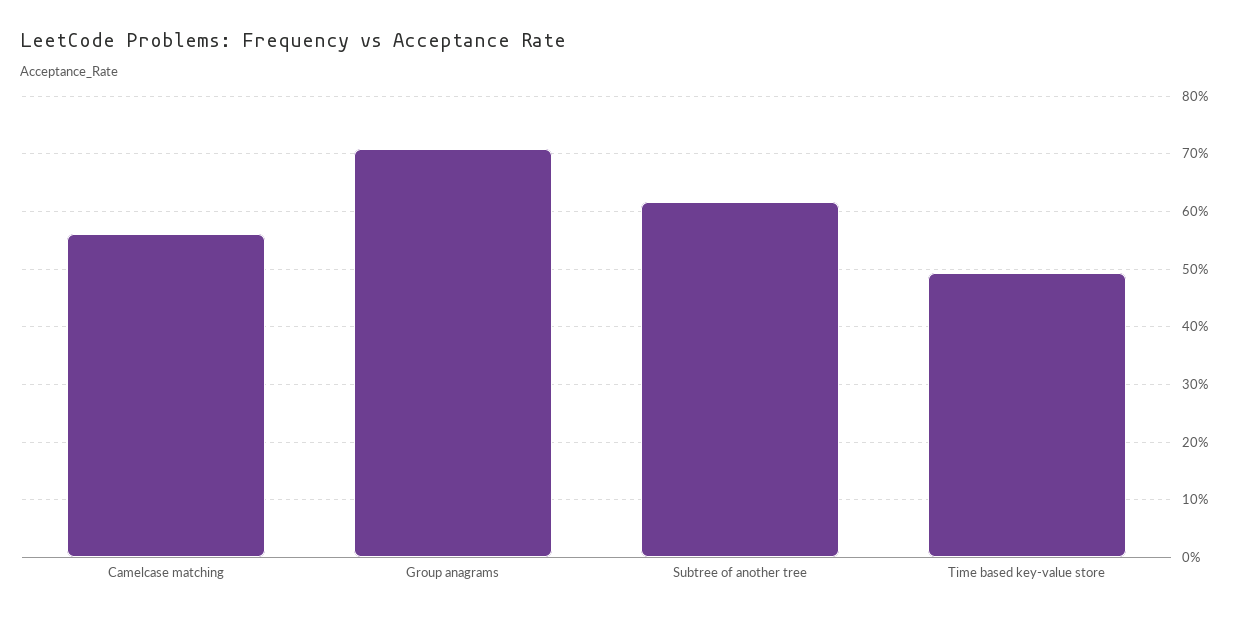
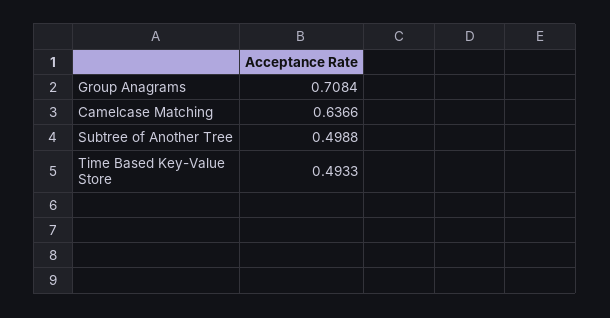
Camelcase matching: 0.56 -> 0.6366
Subtree of another tree: 0.62 -> 0.4988

